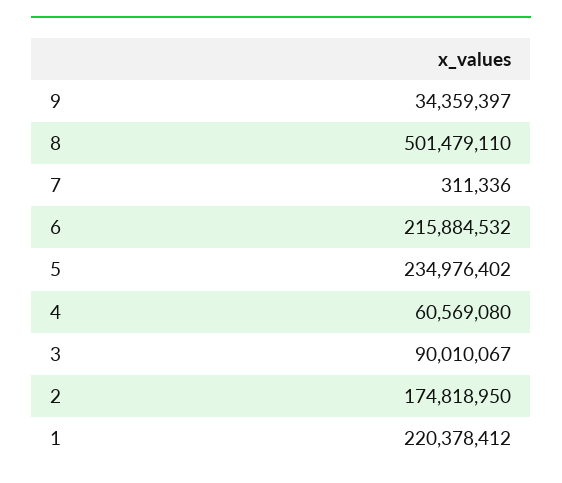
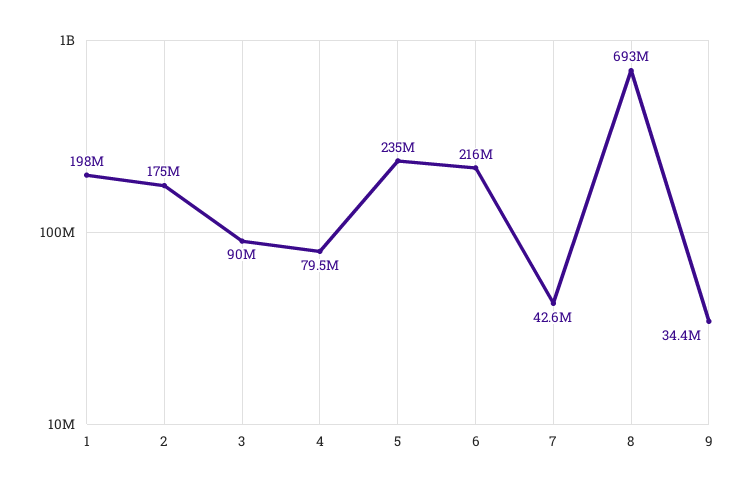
8: 501479110 -> 693000000
7: 311336 -> 42600000
4: 60569080 -> 79500000
1: 220378412 -> 198000000

